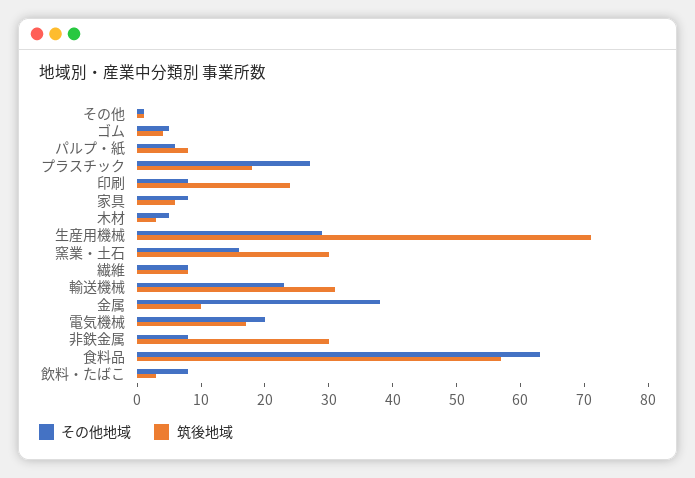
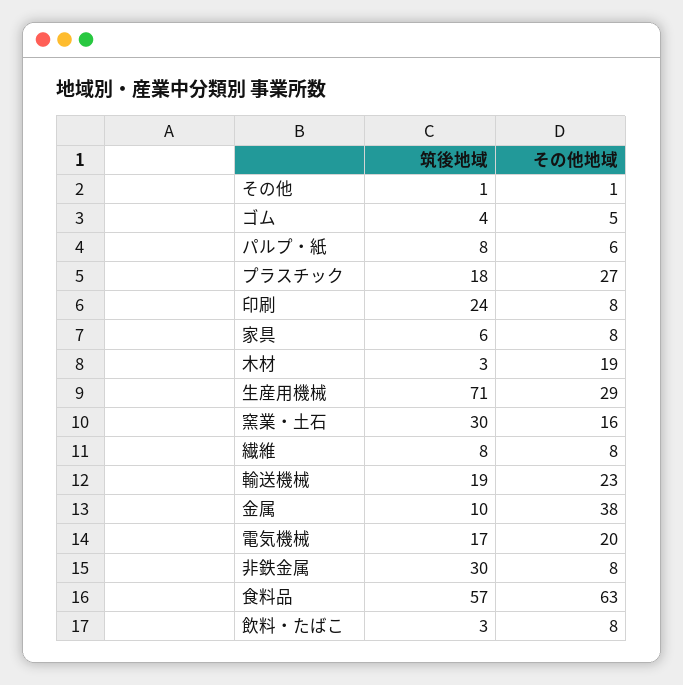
その他地域, 木材: 5 -> 19
筑後地域, 輸送機械: 30 -> 19

